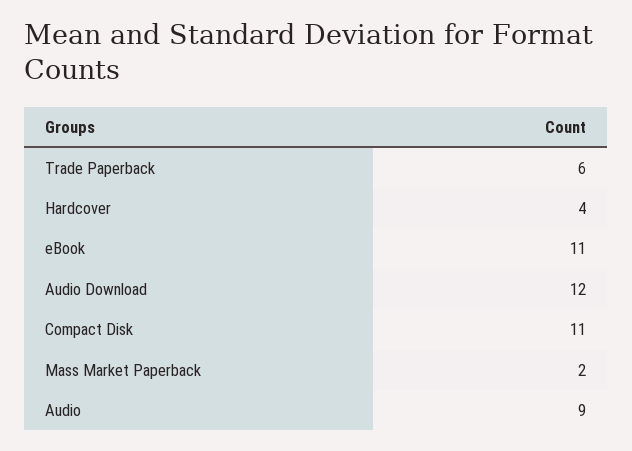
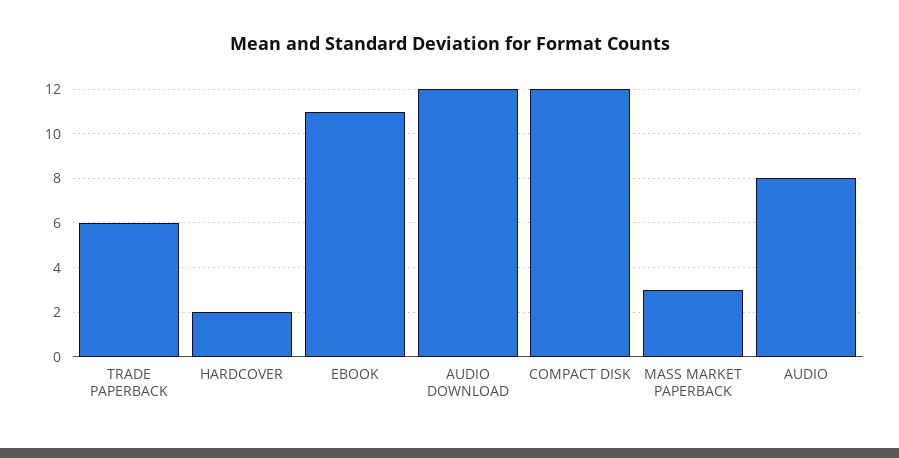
Hardcover: 4 -> 2
Compact Disk: 11 -> 12
Mass Market Paperback: 2 -> 3
Audio: 9 -> 8

